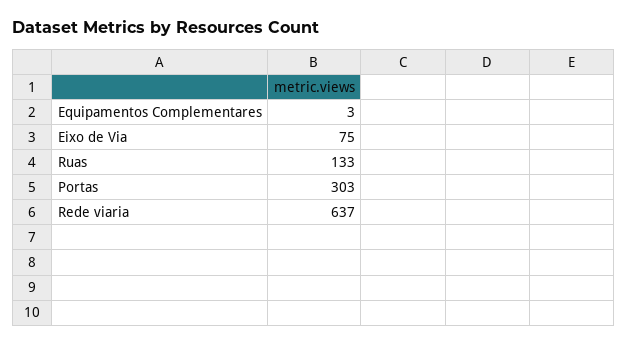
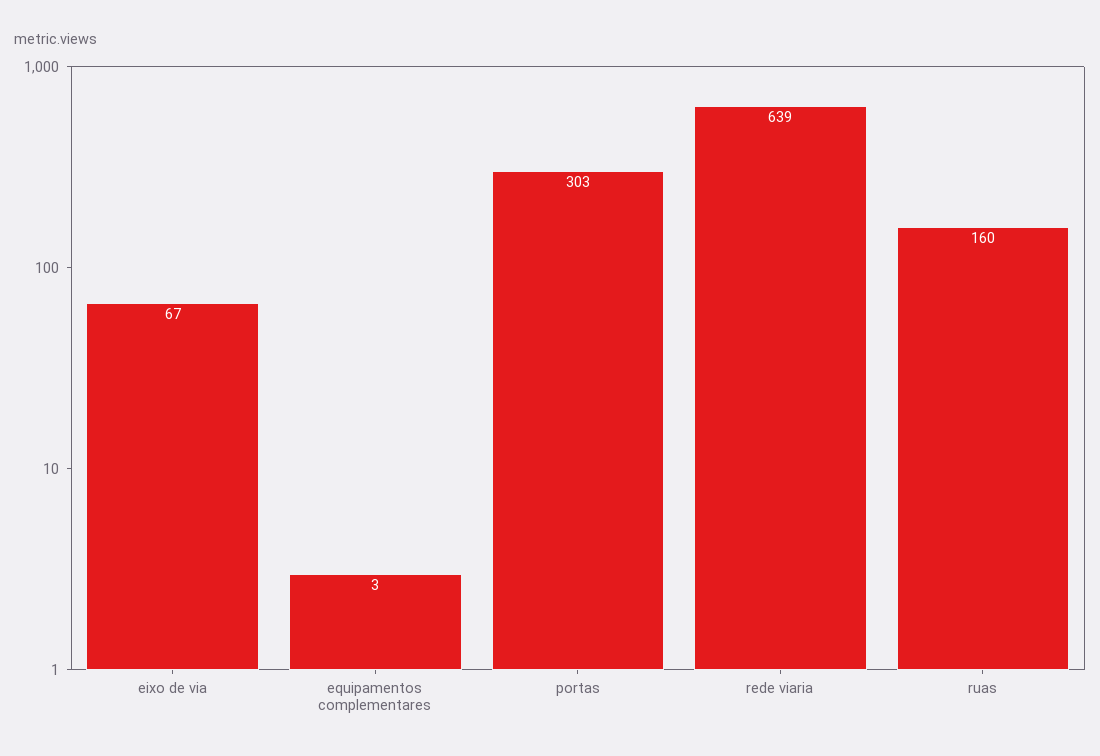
Eixo de Via: 75 -> 67
Ruas: 133 -> 160
Rede viaria: 637 -> 639

